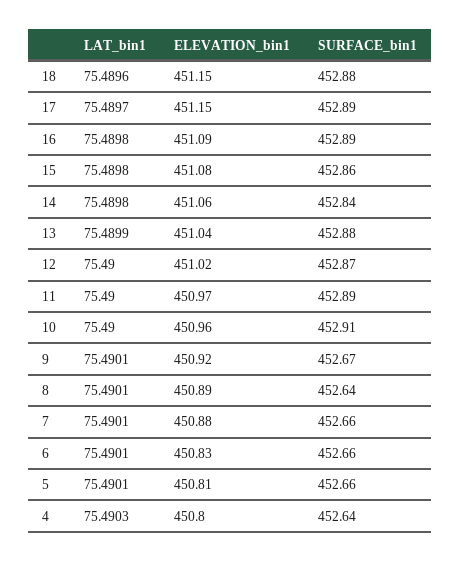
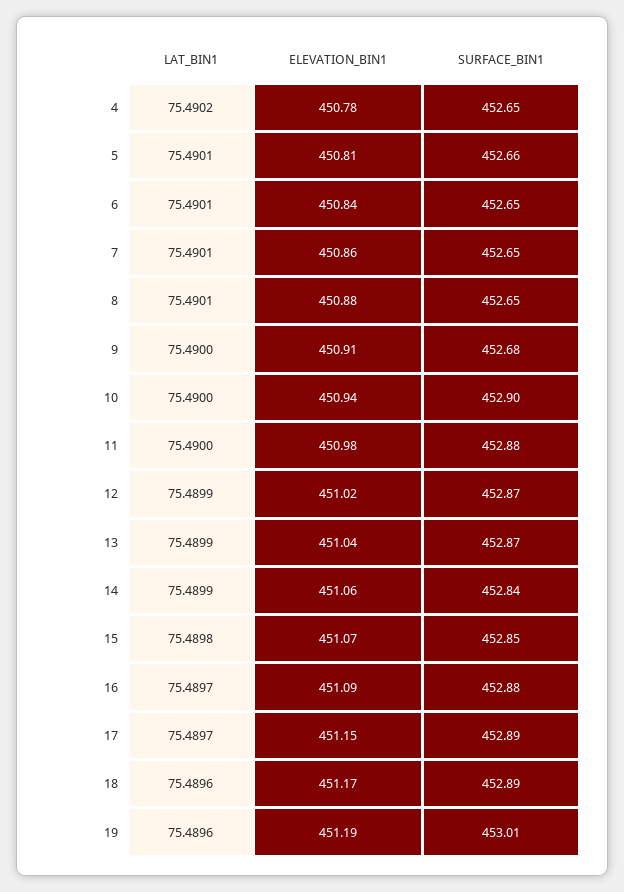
ELEVATION_bin1, 18: 451.15 -> 451.17
SURFACE_bin1, 18: 452.88 -> 452.89
LAT_bin1, 16: 75.4898 -> 75.4897
SURFACE_bin1, 16: 452.89 -> 452.88
ELEVATION_bin1, 15: 451.08 -> 451.07
SURFACE_bin1, 15: 452.86 -> 452.85
LAT_bin1, 14: 75.4898 -> 75.4899
SURFACE_bin1, 13: 452.88 -> 452.87
LAT_bin1, 12: 75.49 -> 75.4899
ELEVATION_bin1, 11: 450.97 -> 450.98
SURFACE_bin1, 11: 452.89 -> 452.88
ELEVATION_bin1, 10: 450.96 -> 450.94
SURFACE_bin1, 10: 452.91 -> 452.9
LAT_bin1, 9: 75.4901 -> 75.49
ELEVATION_bin1, 9: 450.92 -> 450.91
SURFACE_bin1, 9: 452.67 -> 452.68
ELEVATION_bin1, 8: 450.89 -> 450.88
SURFACE_bin1, 8: 452.64 -> 452.65
ELEVATION_bin1, 7: 450.88 -> 450.86
SURFACE_bin1, 7: 452.66 -> 452.65
ELEVATION_bin1, 6: 450.83 -> 450.84
SURFACE_bin1, 6: 452.66 -> 452.65
LAT_bin1, 4: 75.4903 -> 75.4902
ELEVATION_bin1, 4: 450.8 -> 450.78
SURFACE_bin1, 4: 452.64 -> 452.65
LAT_bin1, 19: none -> 75.4896
ELEVATION_bin1, 19: none -> 451.19
SURFACE_bin1, 19: none -> 453.01

